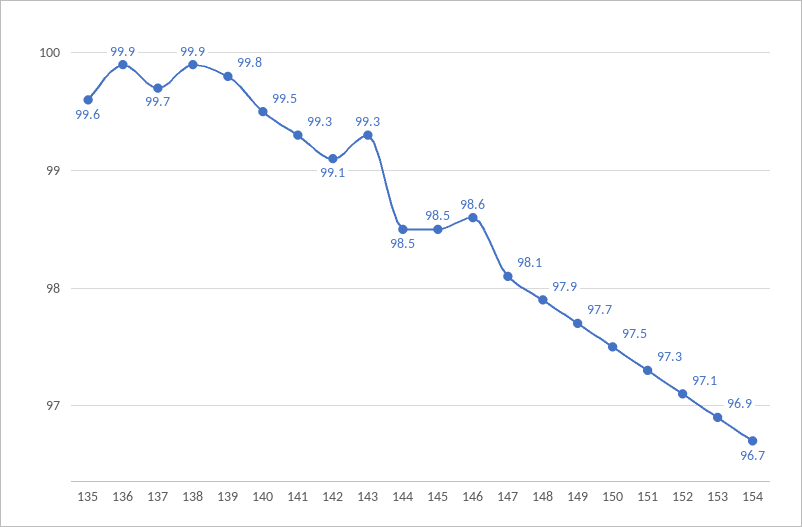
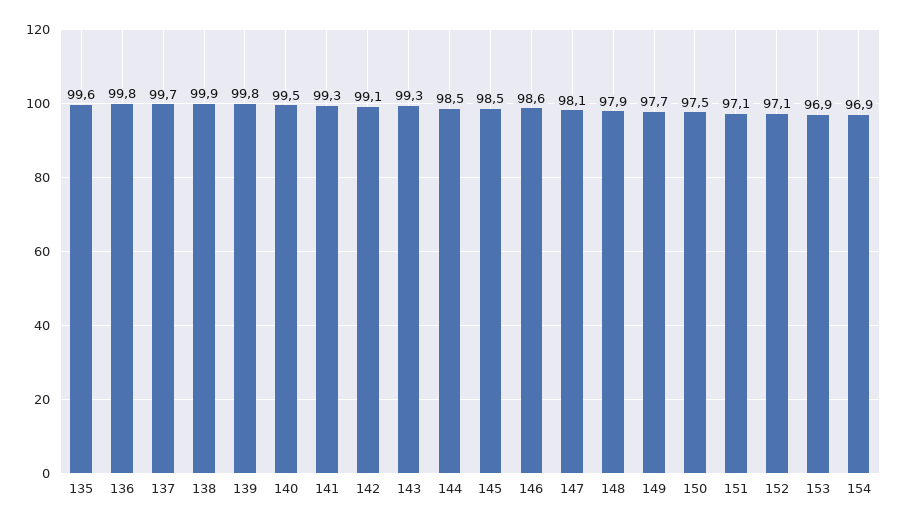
136: 99.9 -> 99.8
151: 97.3 -> 97.1
154: 96.7 -> 96.9

